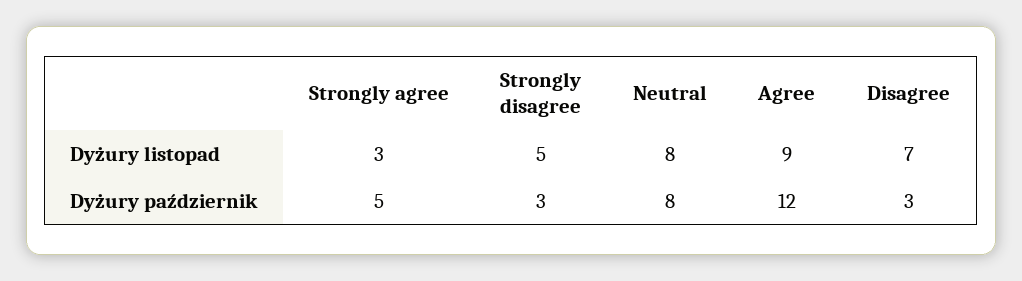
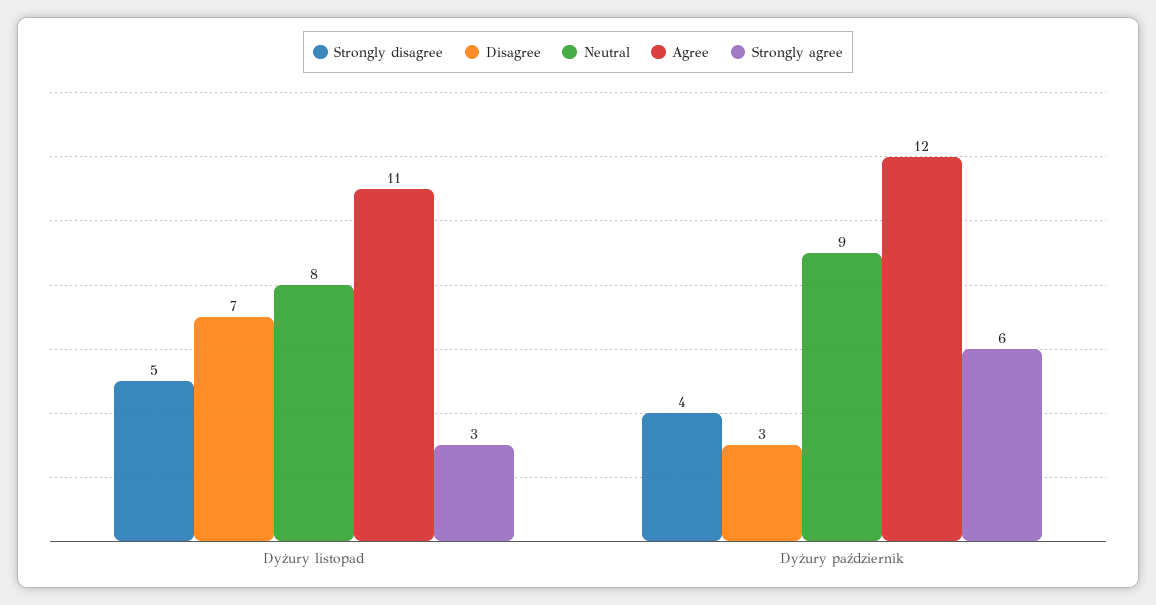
Agree, Dyżury listopad: 9 -> 11
Strongly agree, Dyżury październik: 5 -> 6
Strongly disagree, Dyżury październik: 3 -> 4
Neutral, Dyżury październik: 8 -> 9

